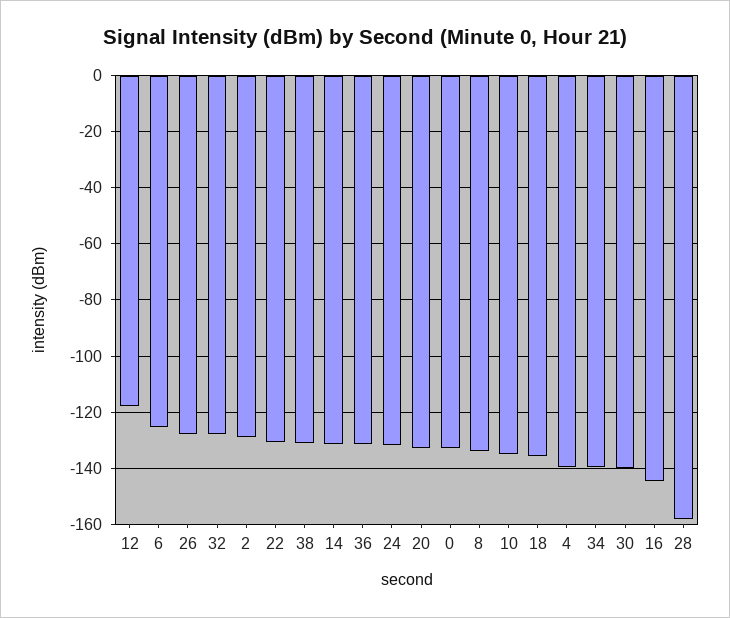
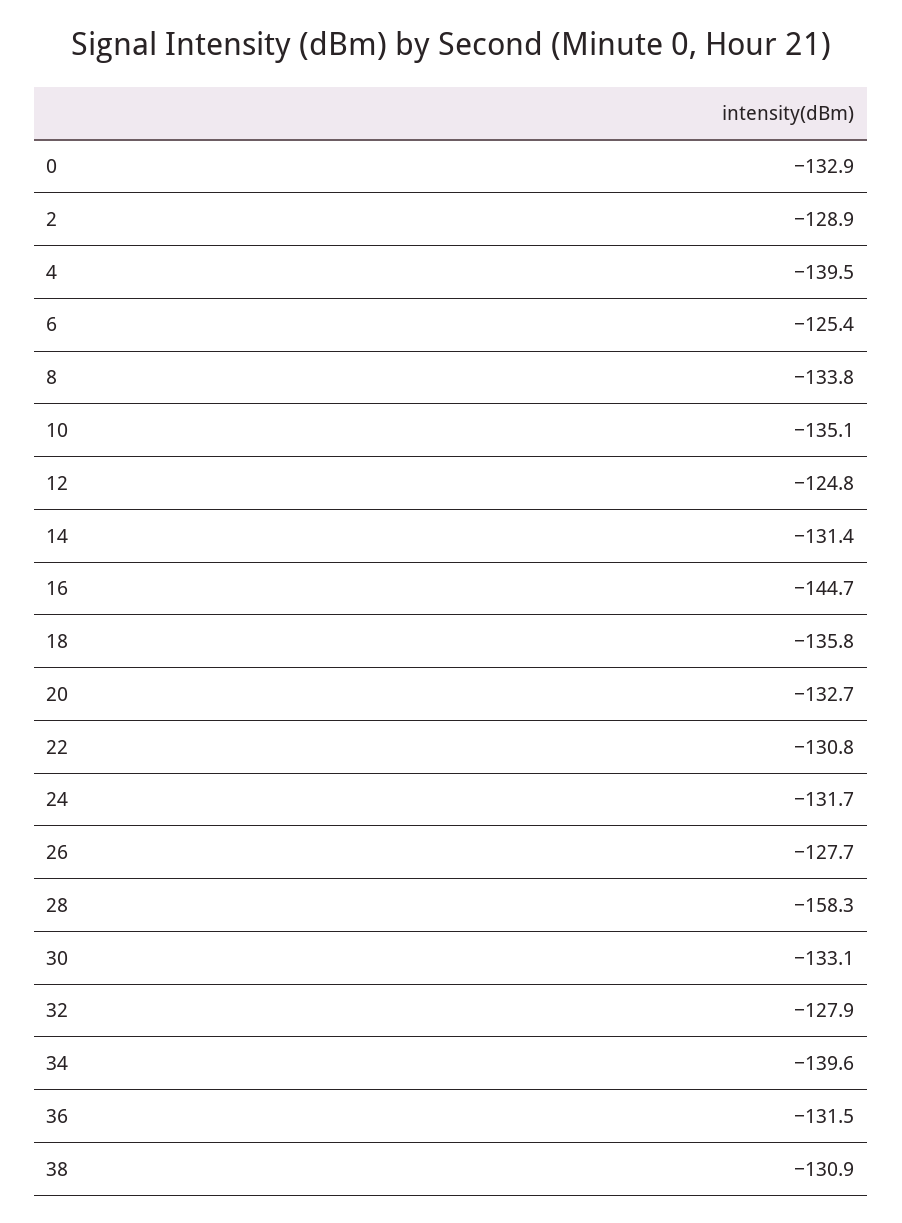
12: -117.5 -> -124.8
30: -140 -> -133.1

